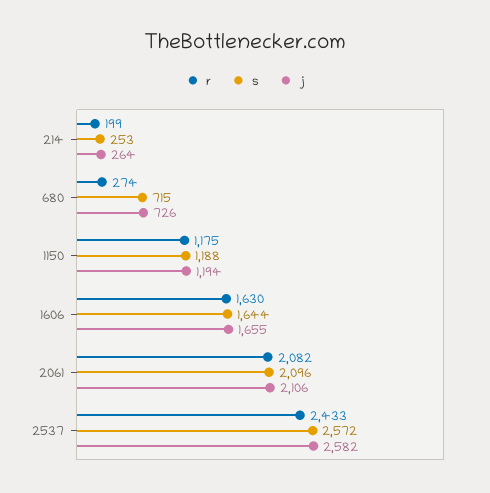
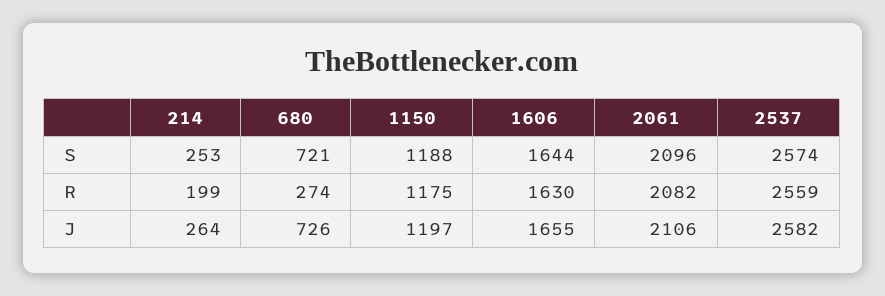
s, 680: 715 -> 721
j, 1150: 1194 -> 1197
r, 2537: 2433 -> 2559
s, 2537: 2572 -> 2574

